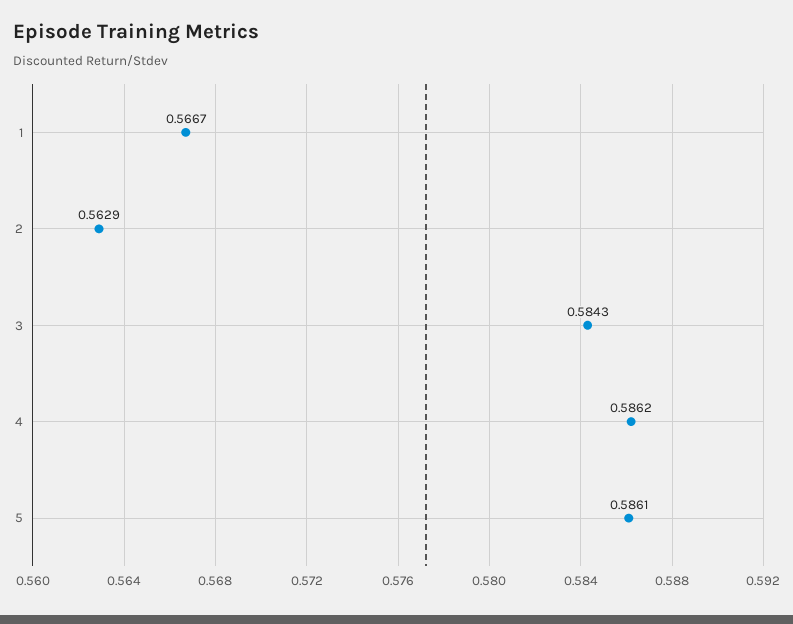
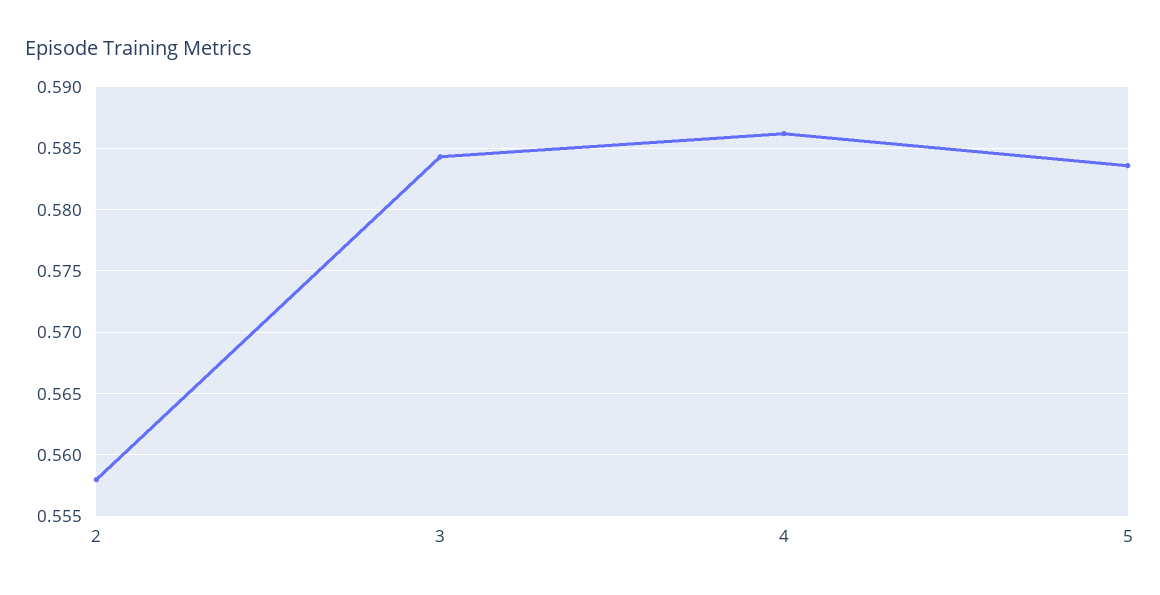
1: 0.5667 -> none
2: 0.5629 -> 0.558
5: 0.5861 -> 0.5835

